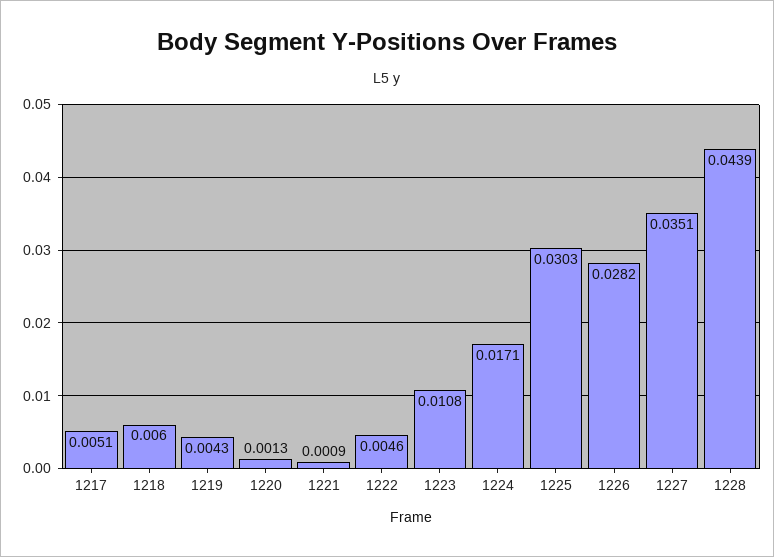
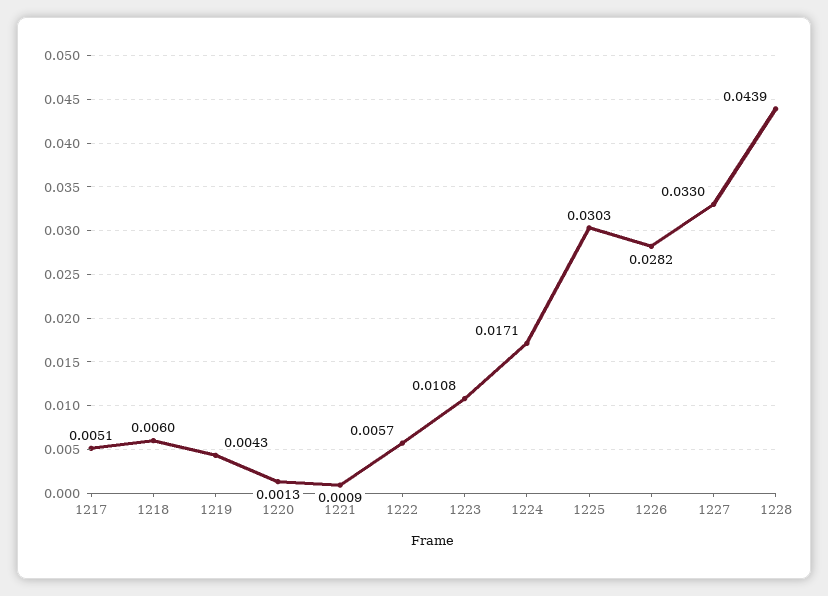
1222: 0.0046 -> 0.0057
1227: 0.0351 -> 0.033

